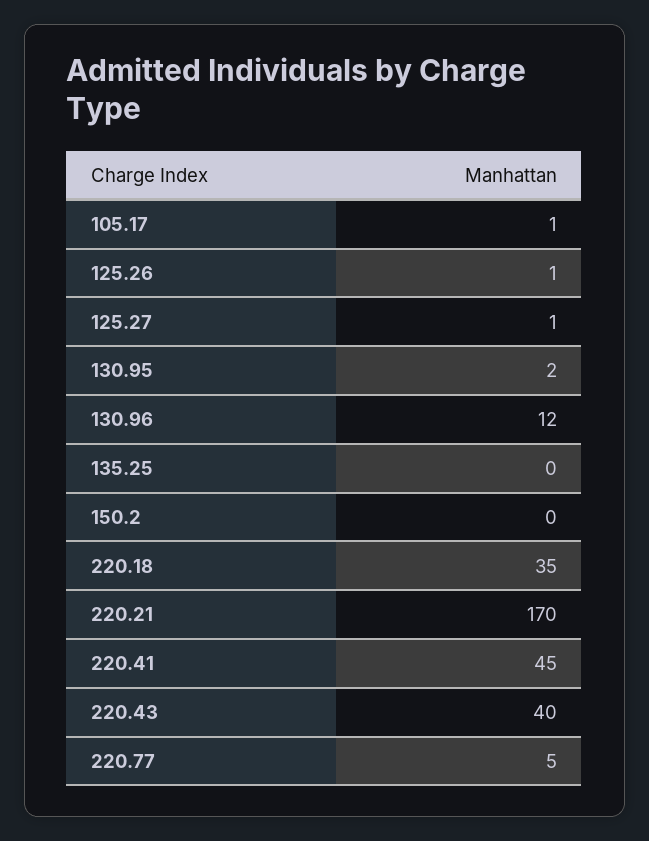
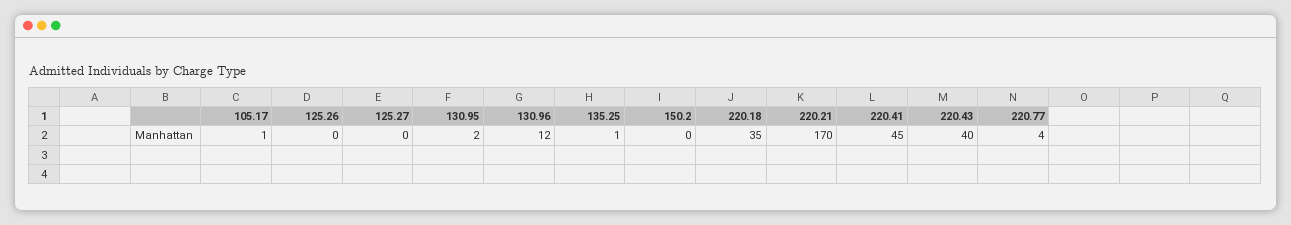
125.26: 1 -> 0
125.27: 1 -> 0
135.25: 0 -> 1
220.77: 5 -> 4

